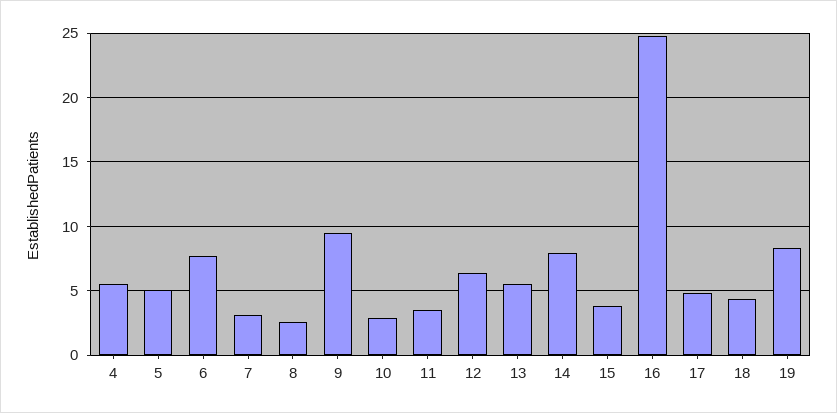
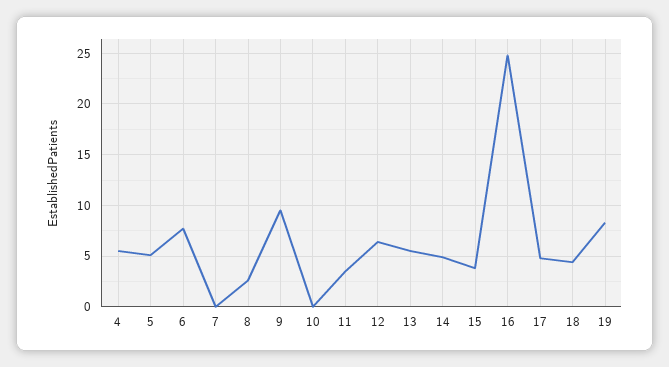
7: 3 -> 0
10: 3 -> 0
14: 8 -> 5

